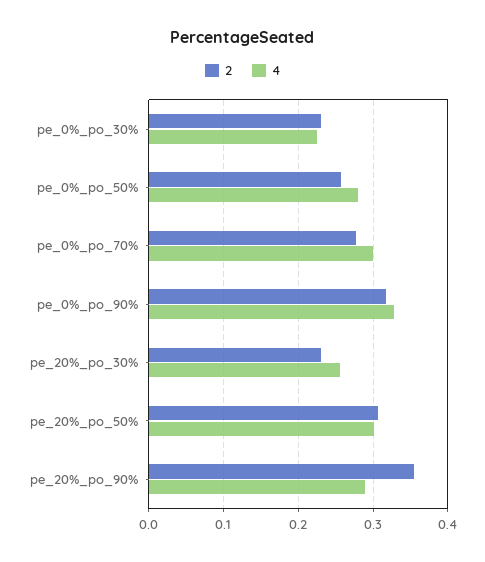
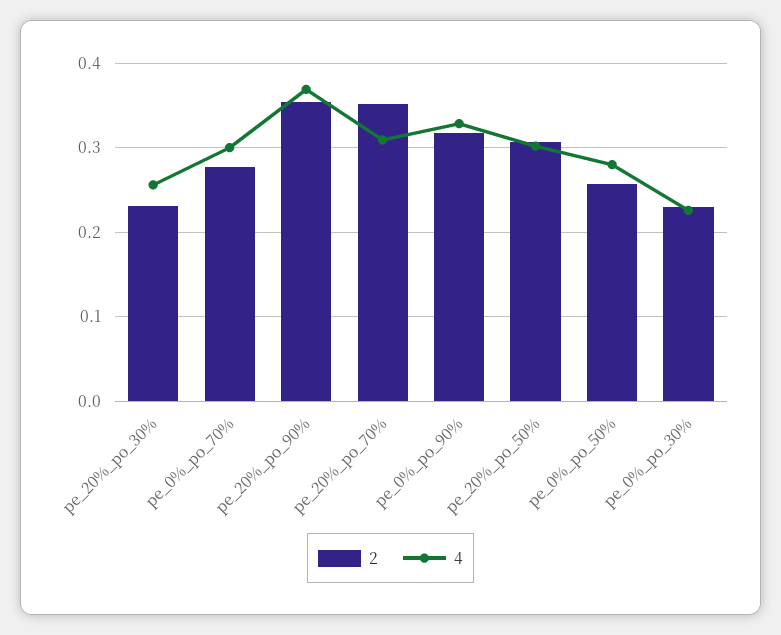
4, pe_20%_po_90%: 0.29 -> 0.37
2, pe_20%_po_70%: none -> 0.35
4, pe_20%_po_70%: none -> 0.31

